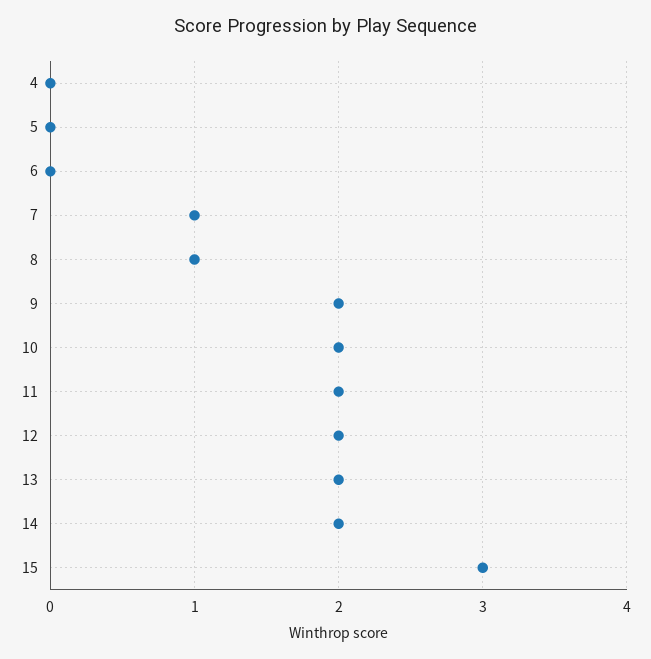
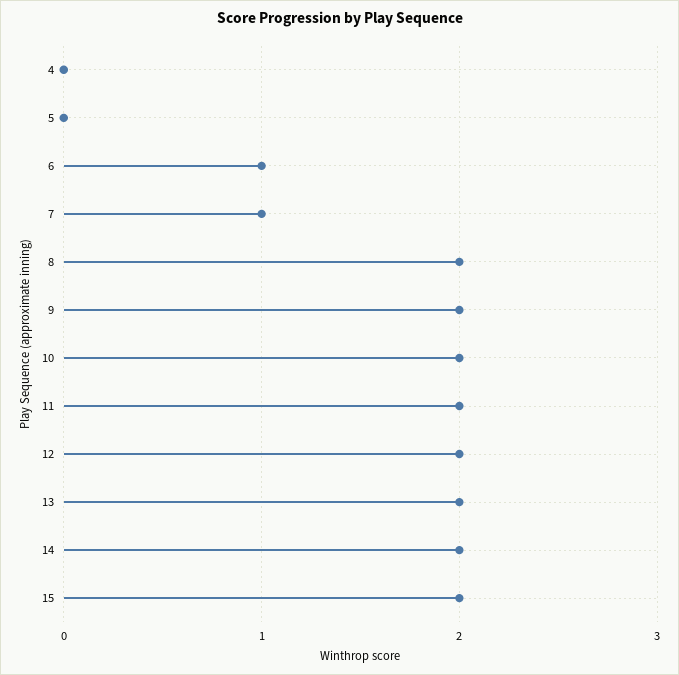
6: 0 -> 1
8: 1 -> 2
15: 3 -> 2

